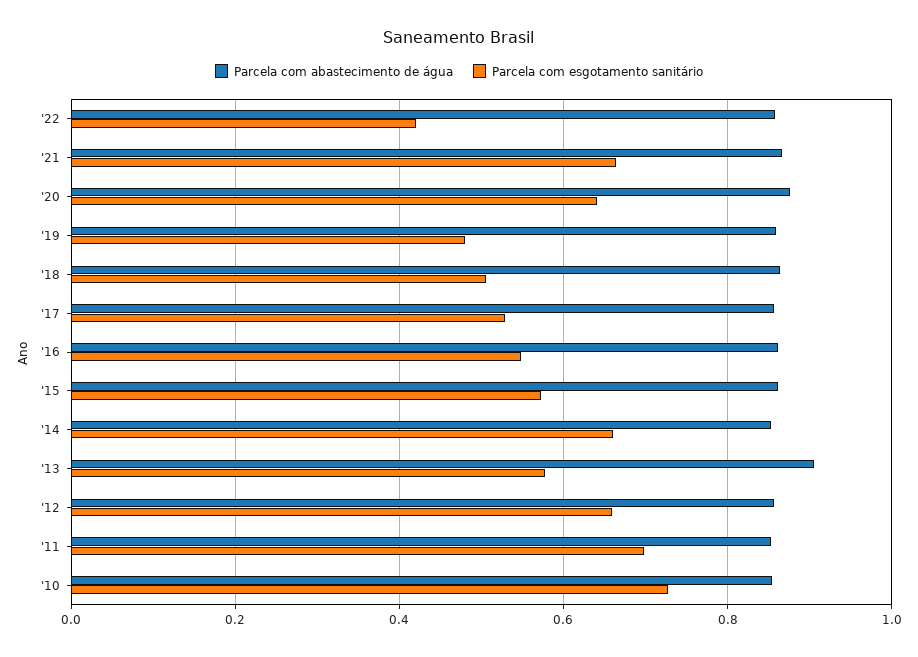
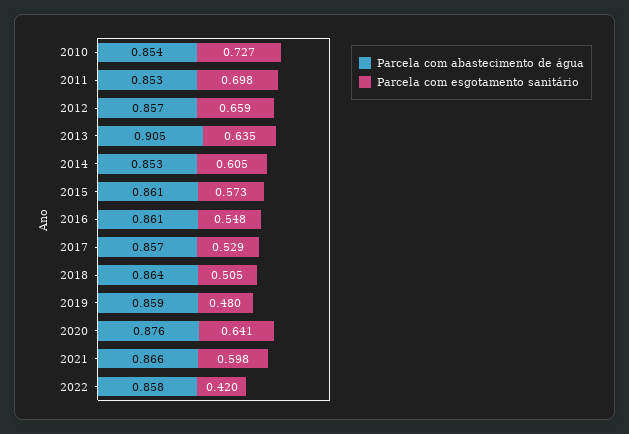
Parcela com esgotamento sanitário, '21: 0.66 -> 0.598
Parcela com esgotamento sanitário, '14: 0.66 -> 0.605
Parcela com esgotamento sanitário, '13: 0.58 -> 0.635

